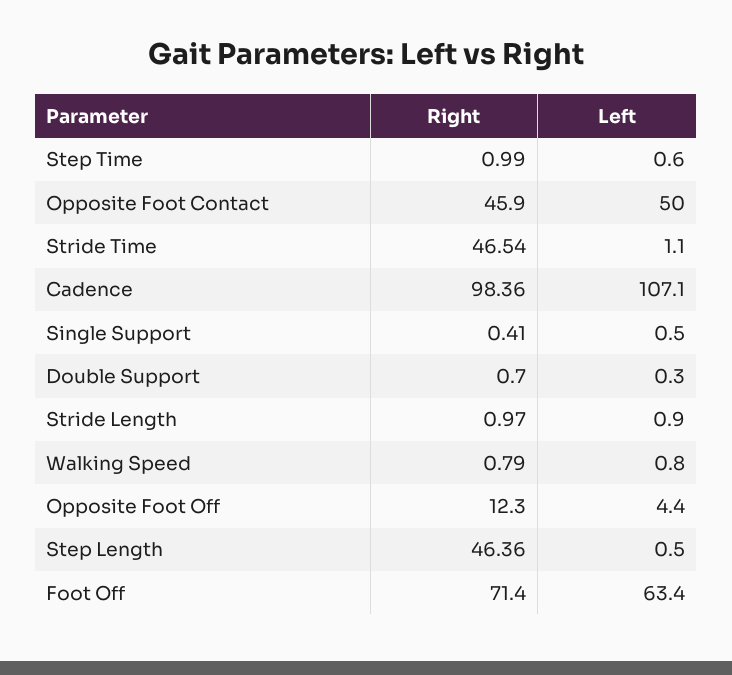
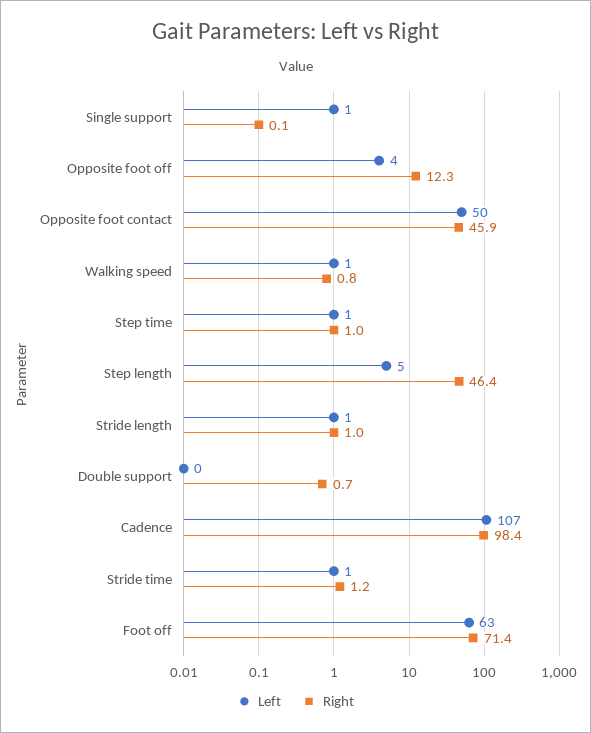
Right, Stride Time: 46.54 -> 1.2
Right, Single Support: 0.41 -> 0.1
Left, Step Length: 0.5 -> 5

